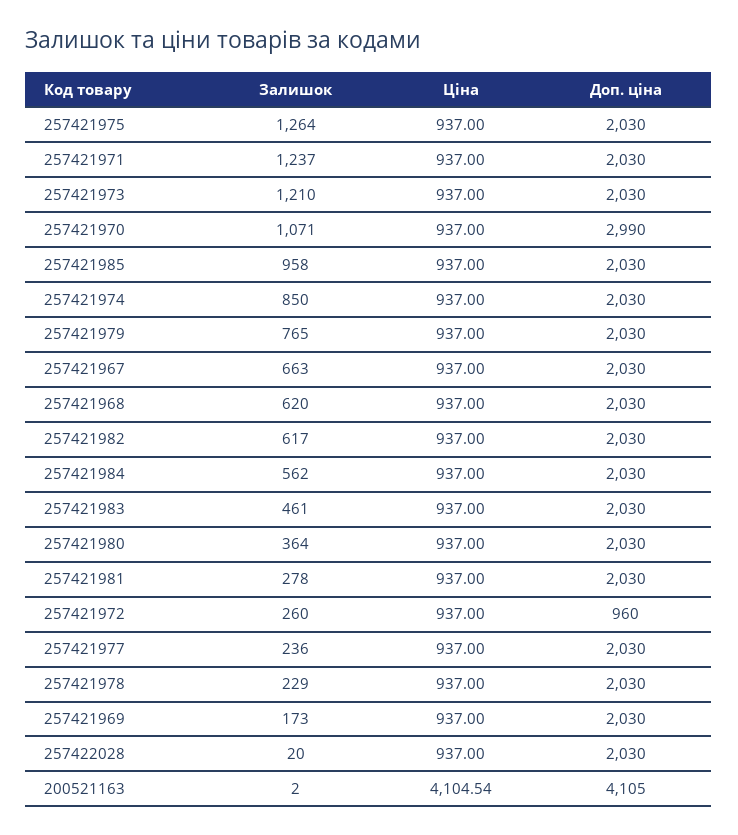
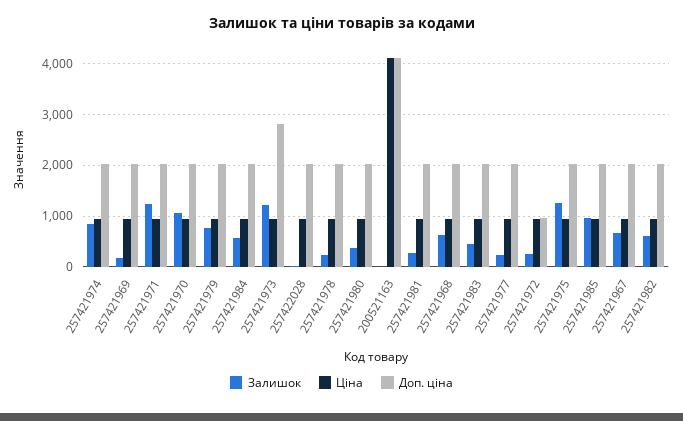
Доп. ціна, 257421973: 2030 -> 2800
Доп. ціна, 257421970: 2990 -> 2000

